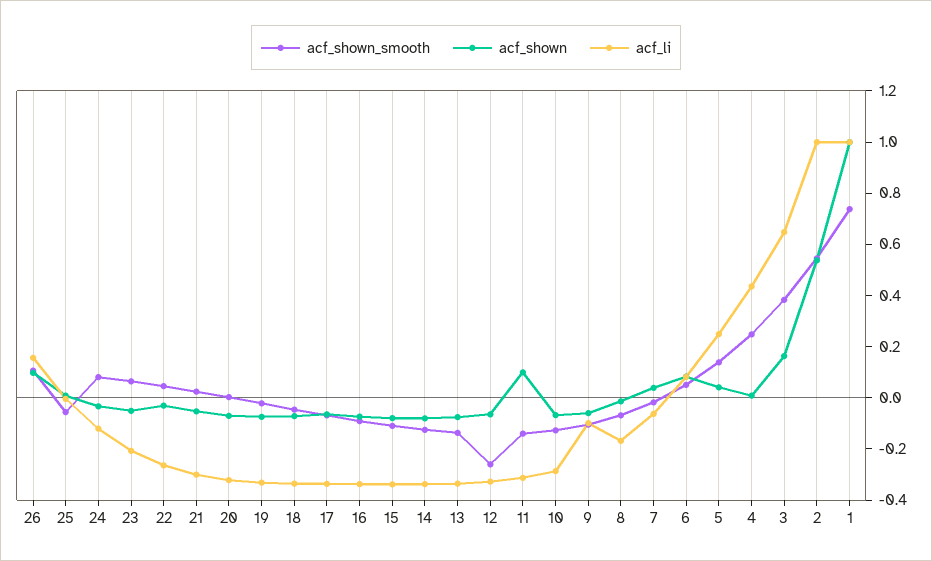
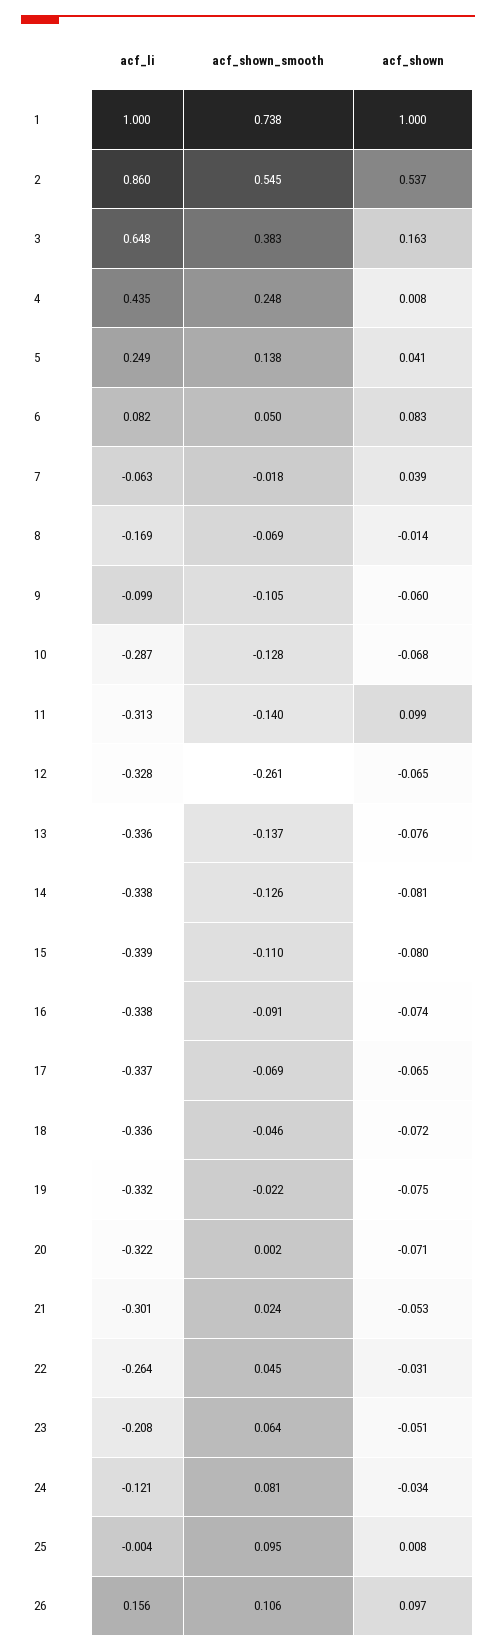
acf_shown_smooth, 25: -0.05 -> 0.095
acf_li, 2: 1 -> 0.86

